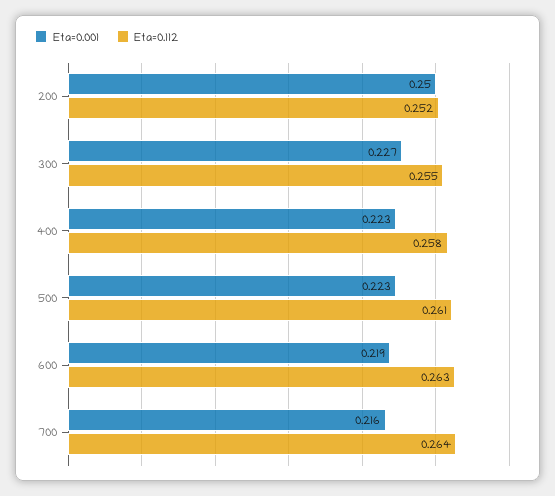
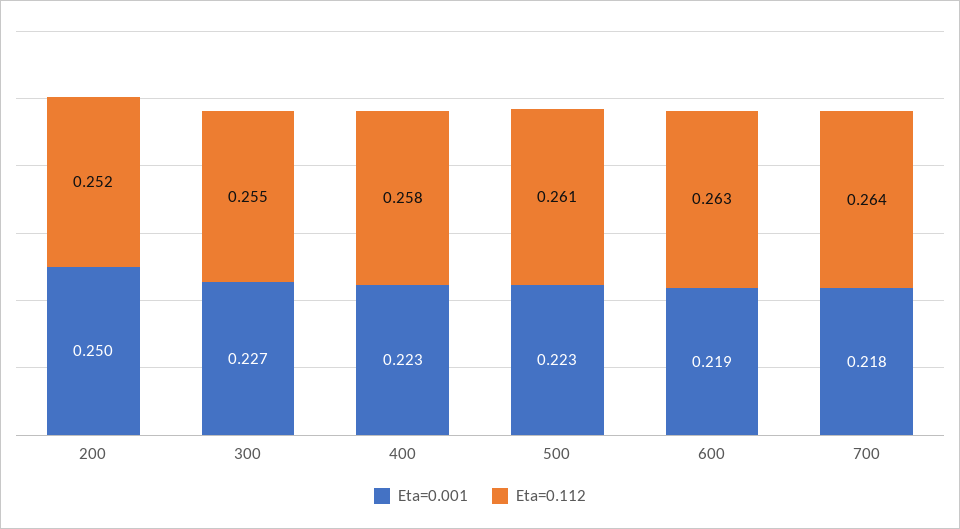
Eta=0.001, 700: 0.216 -> 0.218

